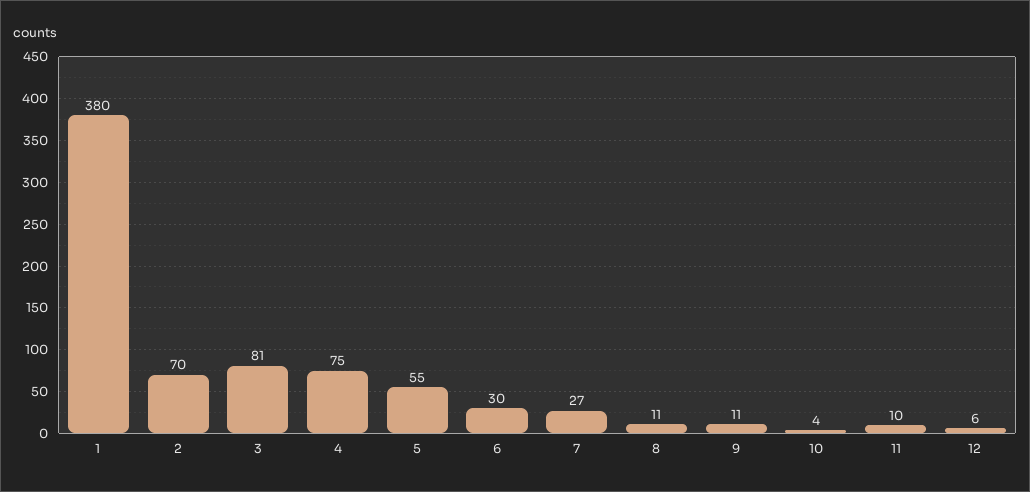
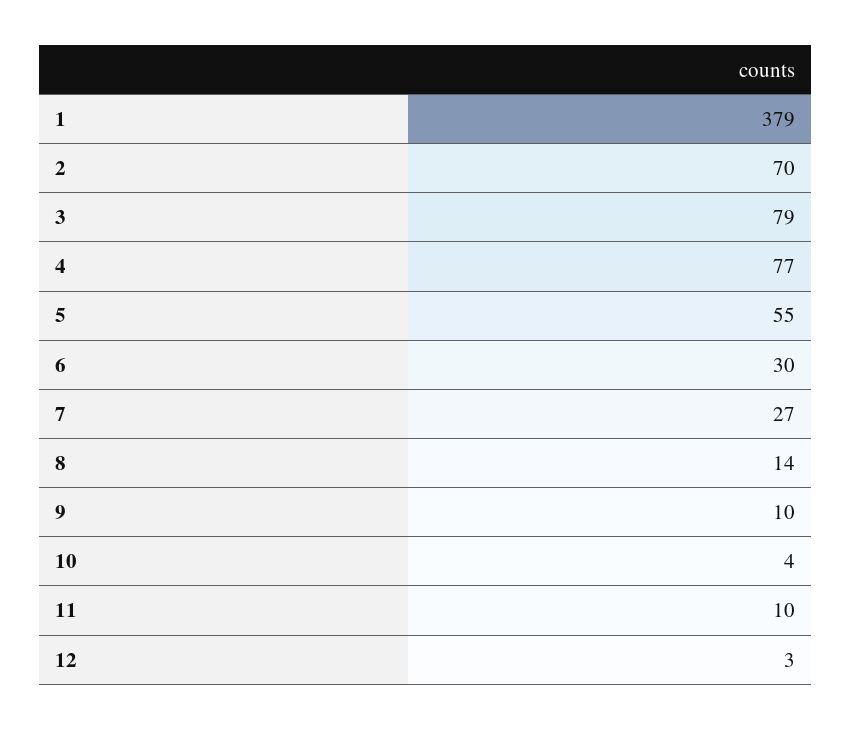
1: 380 -> 379
3: 81 -> 79
4: 75 -> 77
8: 11 -> 14
9: 11 -> 10
12: 6 -> 3

